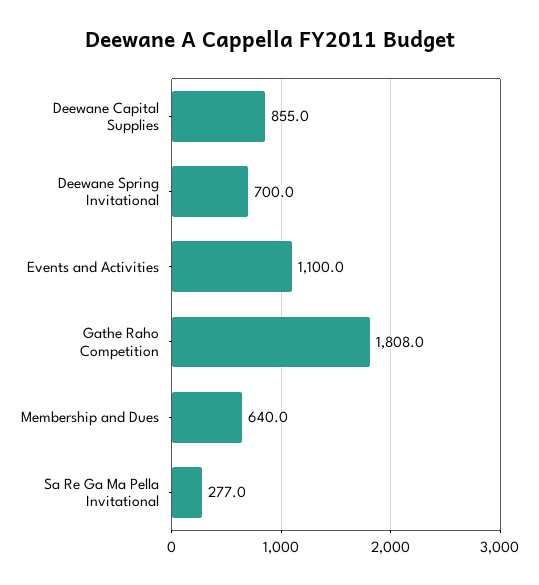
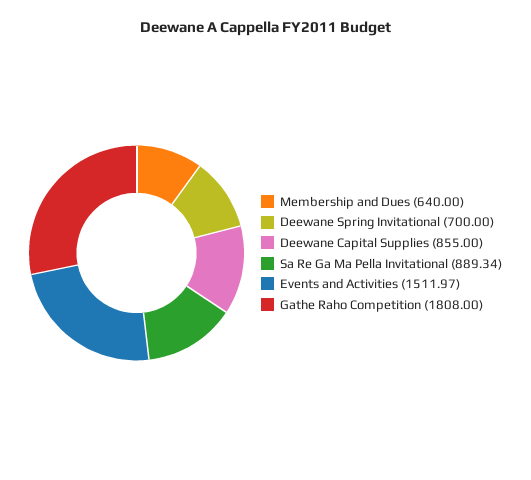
Events and Activities: 1100 -> 1511.97
Sa Re Ga Ma Pella Invitational: 277 -> 889.34

